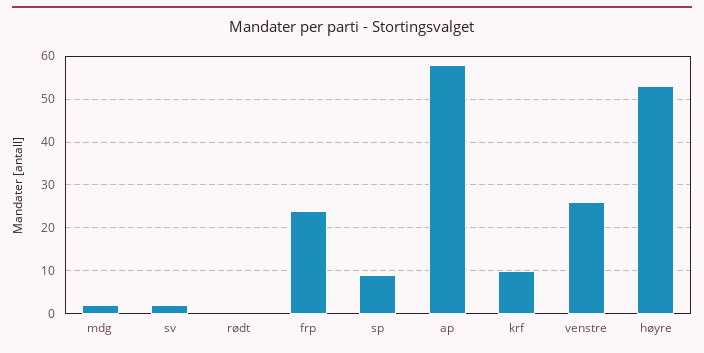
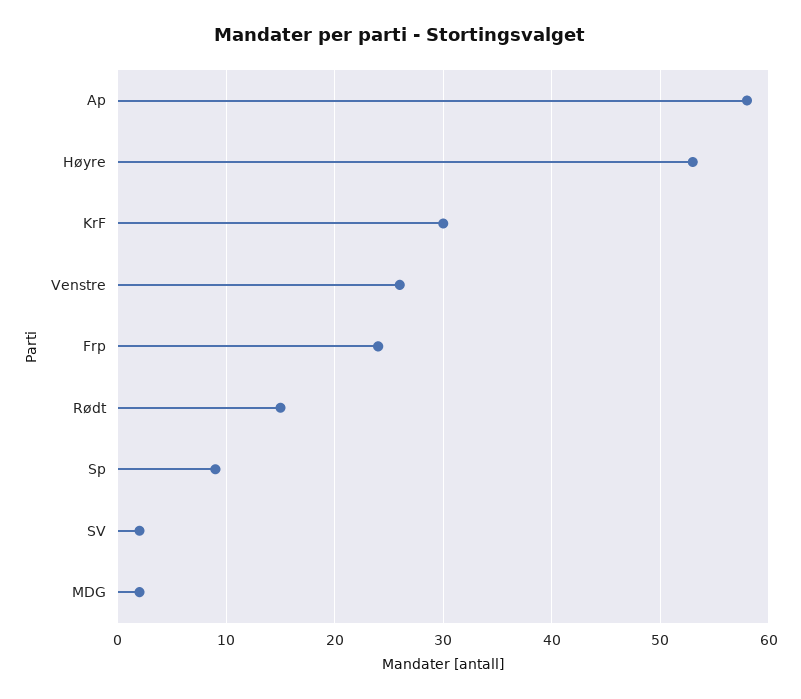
rødt: 0 -> 15
krf: 10 -> 30

